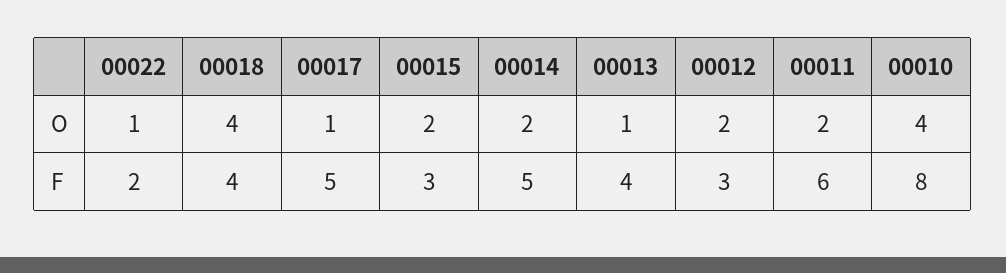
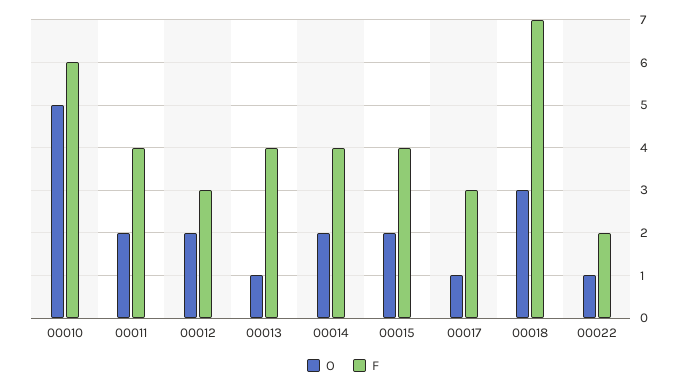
O, 00018: 4 -> 3
O, 00010: 4 -> 5
F, 00018: 4 -> 7
F, 00017: 5 -> 3
F, 00015: 3 -> 4
F, 00014: 5 -> 4
F, 00011: 6 -> 4
F, 00010: 8 -> 6

